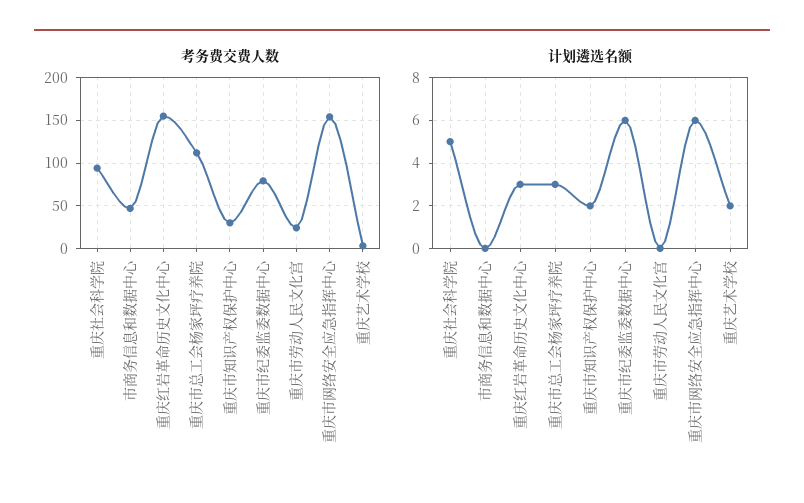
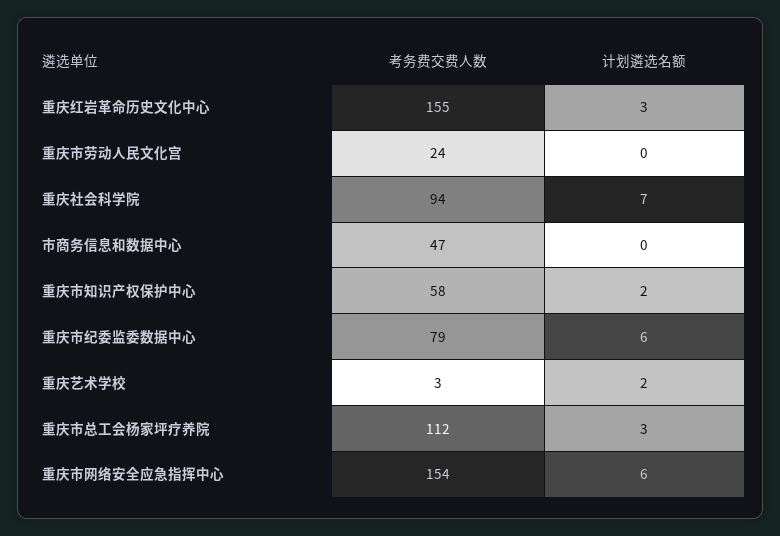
考务费交费人数, 重庆市知识产权保护中心: 30 -> 58
计划遴选名额, 重庆社会科学院: 5 -> 7

